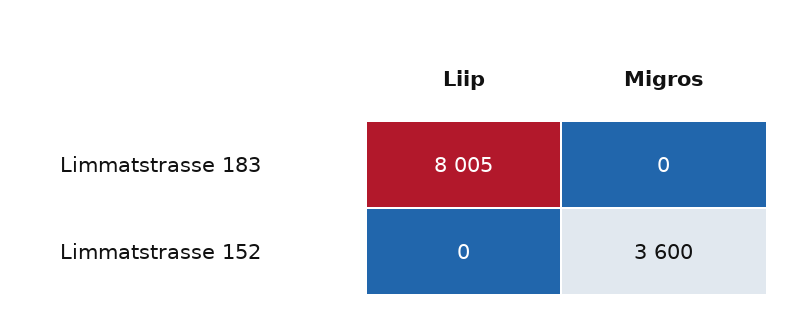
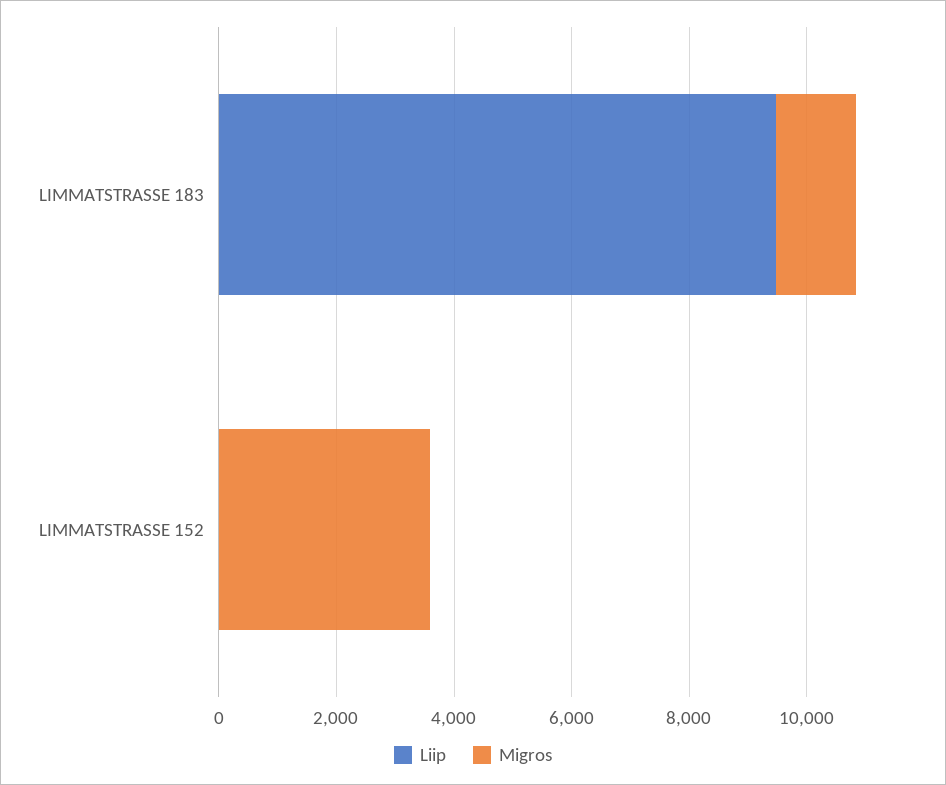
Liip, Limmatstrasse 183: 8005 -> 9500
Migros, Limmatstrasse 183: 0 -> 1500

